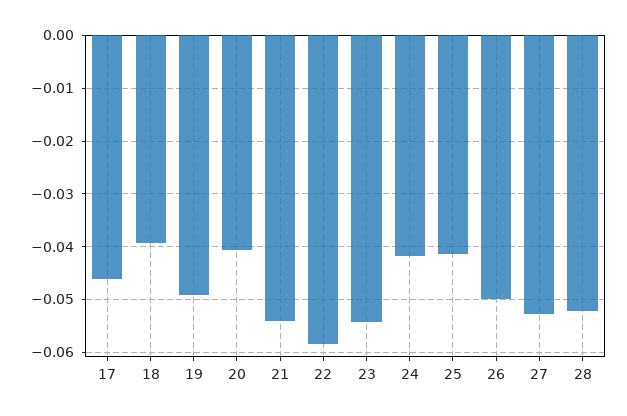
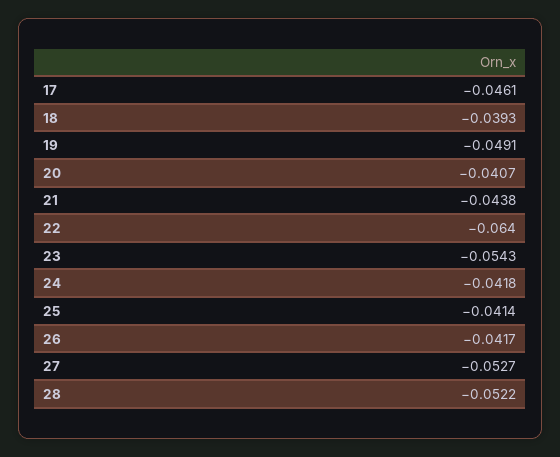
21: -0.054 -> -0.0438
22: -0.058 -> -0.064
26: -0.05 -> -0.0417

